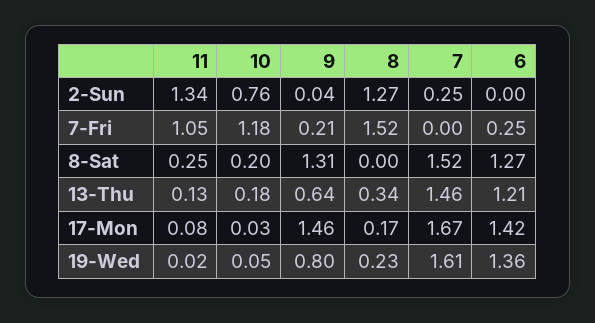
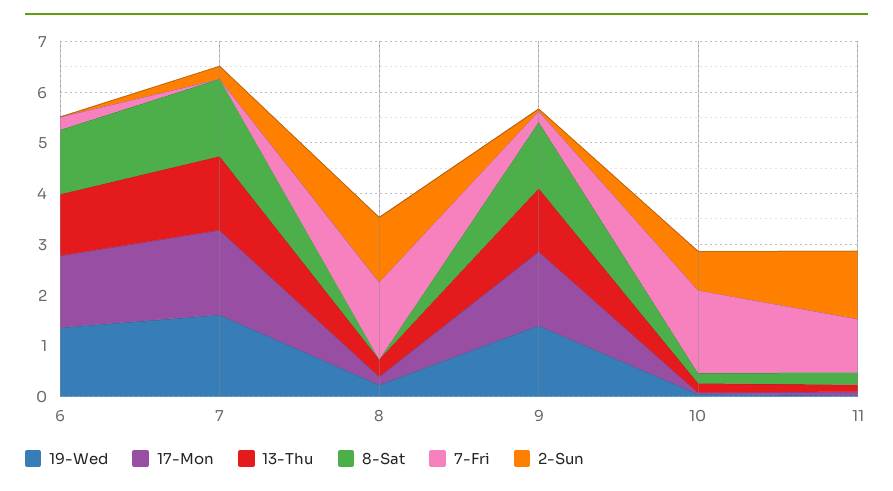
7-Fri, 10: 1.18 -> 1.6
13-Thu, 9: 0.64 -> 1.2
19-Wed, 9: 0.8 -> 1.4

